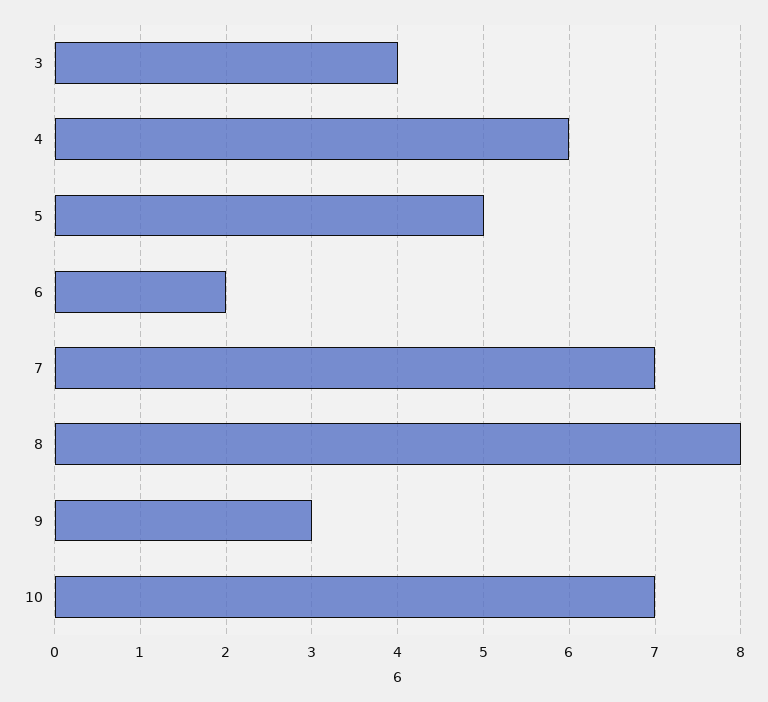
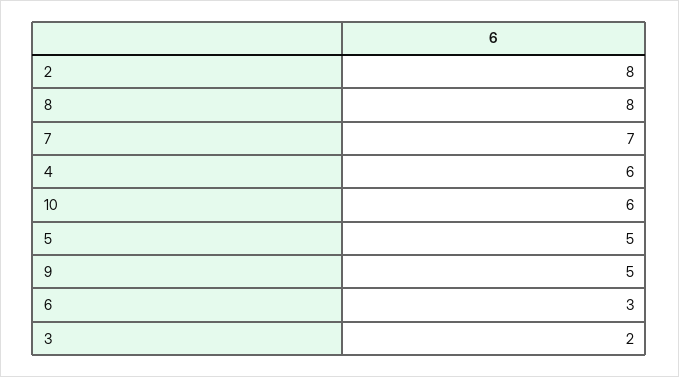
3: 4 -> 2
6: 2 -> 3
9: 3 -> 5
10: 7 -> 6
2: none -> 8

